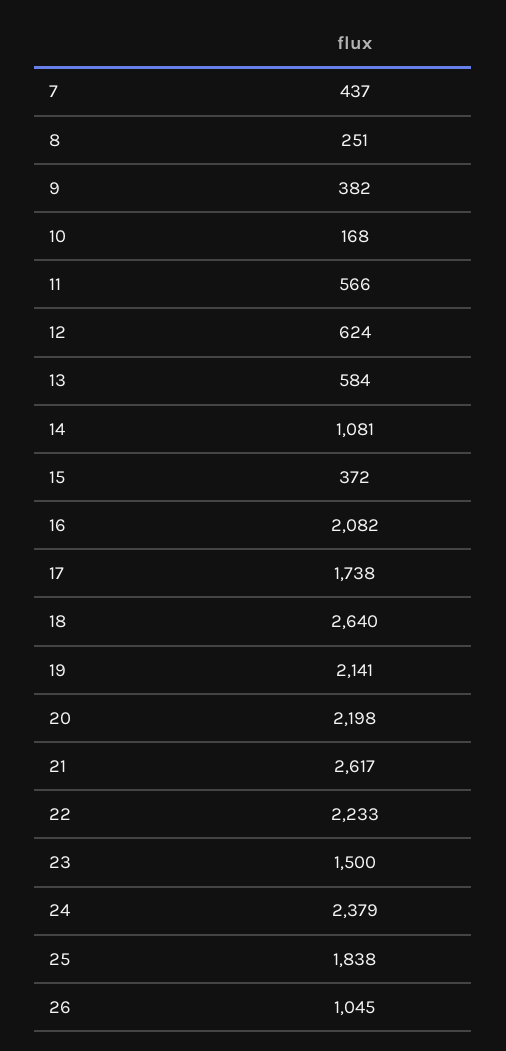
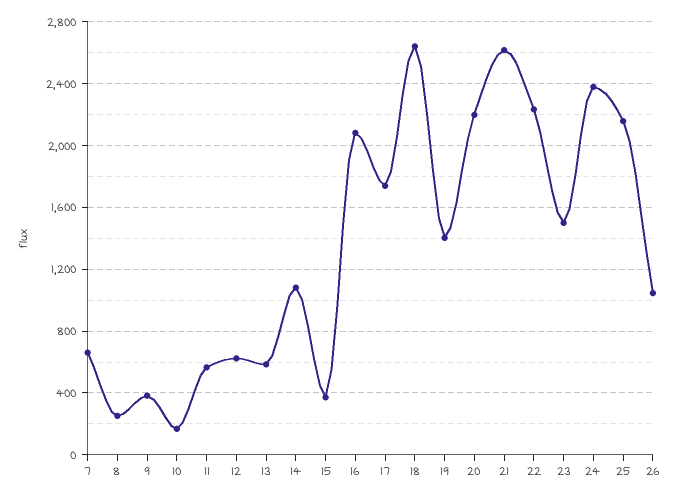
7: 437 -> 650
19: 2141 -> 1400
25: 1838 -> 2150

